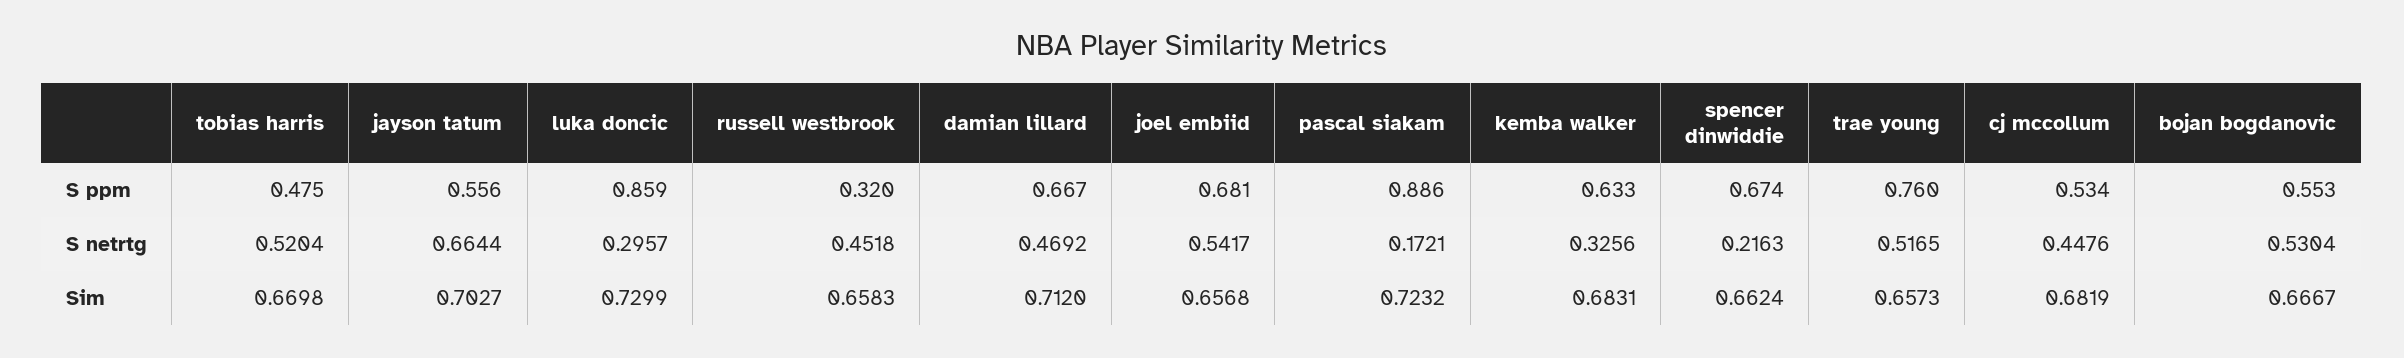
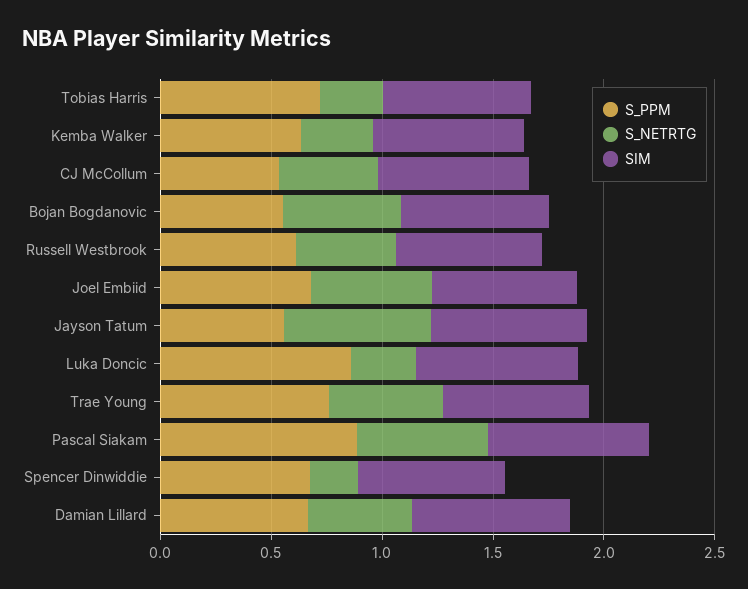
S ppm, tobias harris: 0.475 -> 0.7
S ppm, russell westbrook: 0.32 -> 0.6
S netrtg, tobias harris: 0.5204 -> 0.3
S netrtg, pascal siakam: 0.1721 -> 0.6

